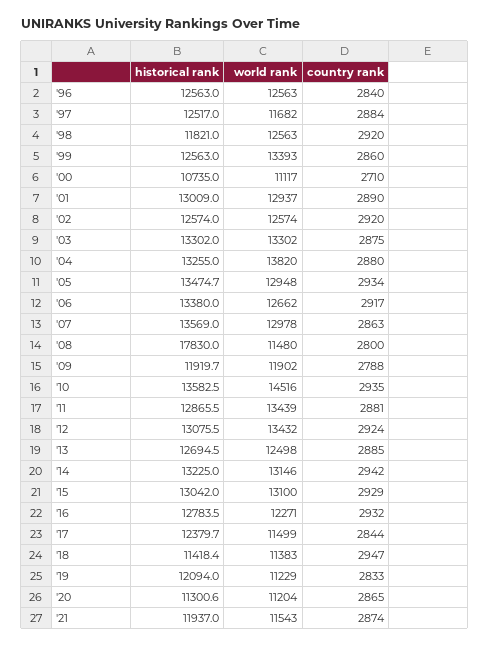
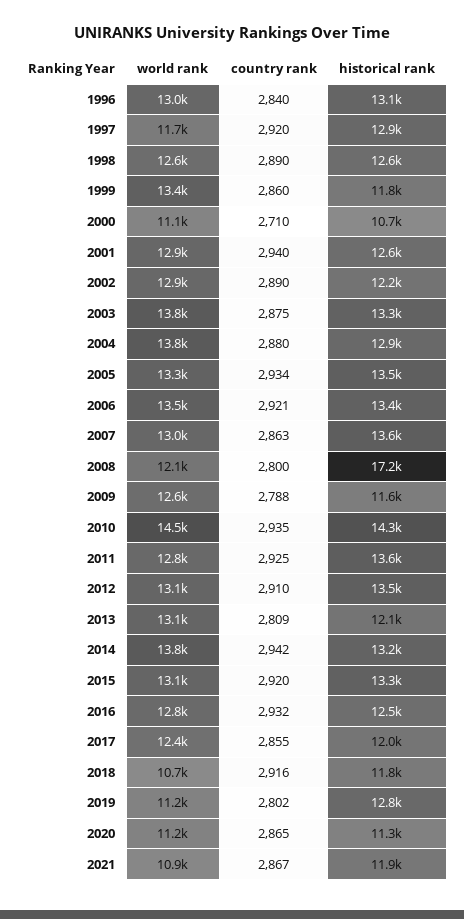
historical rank, '96: 12563 -> 13100
world rank, '96: 12563 -> 13000
historical rank, '97: 12517 -> 12900
country rank, '97: 2884 -> 2920
historical rank, '98: 11821 -> 12600
country rank, '98: 2920 -> 2890
historical rank, '99: 12563 -> 11800
historical rank, '01: 13009 -> 12600
country rank, '01: 2890 -> 2940
historical rank, '02: 12574 -> 12200
world rank, '02: 12574 -> 12900
country rank, '02: 2920 -> 2890
world rank, '03: 13302 -> 13800
historical rank, '04: 13255 -> 12900
world rank, '05: 12948 -> 13300
world rank, '06: 12662 -> 13500
country rank, '06: 2917 -> 2921
historical rank, '08: 17830 -> 17200
world rank, '08: 11480 -> 12100
historical rank, '09: 11919.7 -> 11600
world rank, '09: 11902 -> 12600
historical rank, '10: 13582.5 -> 14300
historical rank, '11: 12865.5 -> 13600
world rank, '11: 13439 -> 12800
country rank, '11: 2881 -> 2925
historical rank, '12: 13075.5 -> 13500
world rank, '12: 13432 -> 13100
country rank, '12: 2924 -> 2910
historical rank, '13: 12694.5 -> 12100
world rank, '13: 12498 -> 13100
country rank, '13: 2885 -> 2809
world rank, '14: 13146 -> 13800
historical rank, '15: 13042 -> 13300
country rank, '15: 2929 -> 2920
historical rank, '16: 12783.5 -> 12500
world rank, '16: 12271 -> 12800
historical rank, '17: 12379.7 -> 12000
world rank, '17: 11499 -> 12400
country rank, '17: 2844 -> 2855
historical rank, '18: 11418.4 -> 11800
world rank, '18: 11383 -> 10700
country rank, '18: 2947 -> 2916
historical rank, '19: 12094 -> 12800
country rank, '19: 2833 -> 2802
world rank, '21: 11543 -> 10900
country rank, '21: 2874 -> 2867

